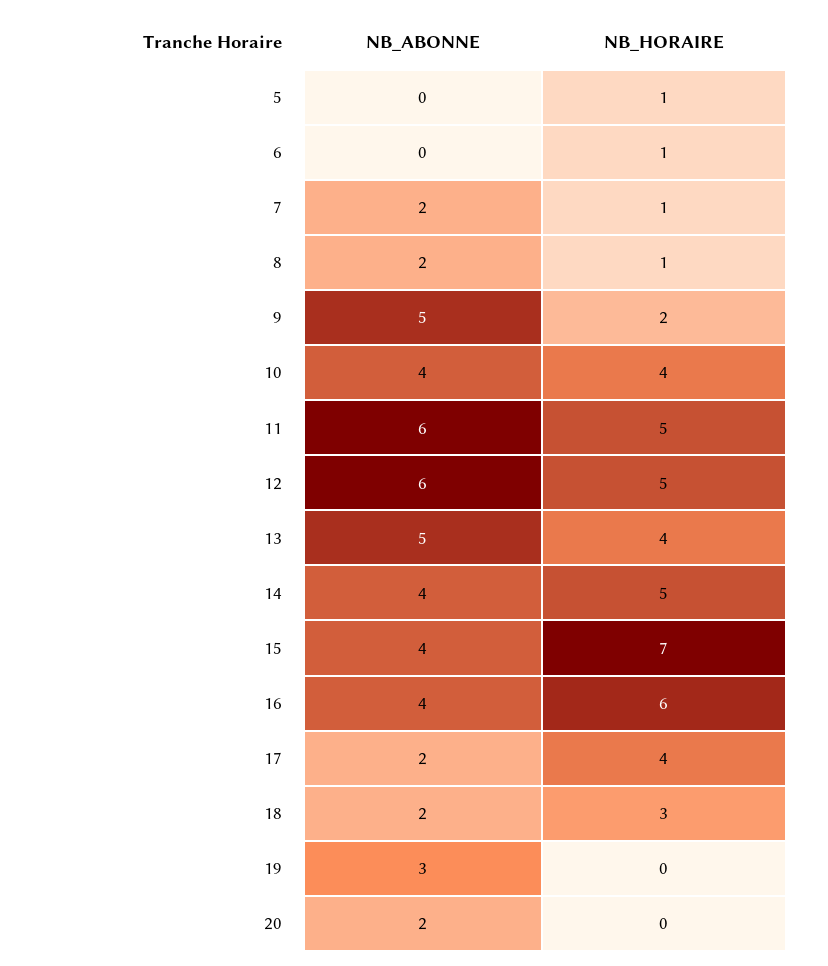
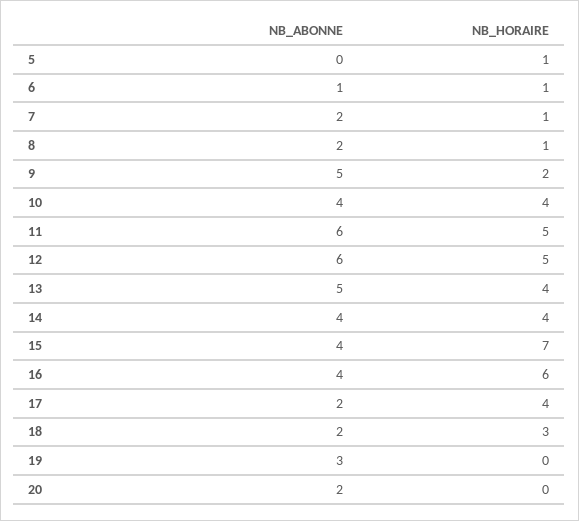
NB_ABONNE, 6: 0 -> 1
NB_HORAIRE, 14: 5 -> 4

